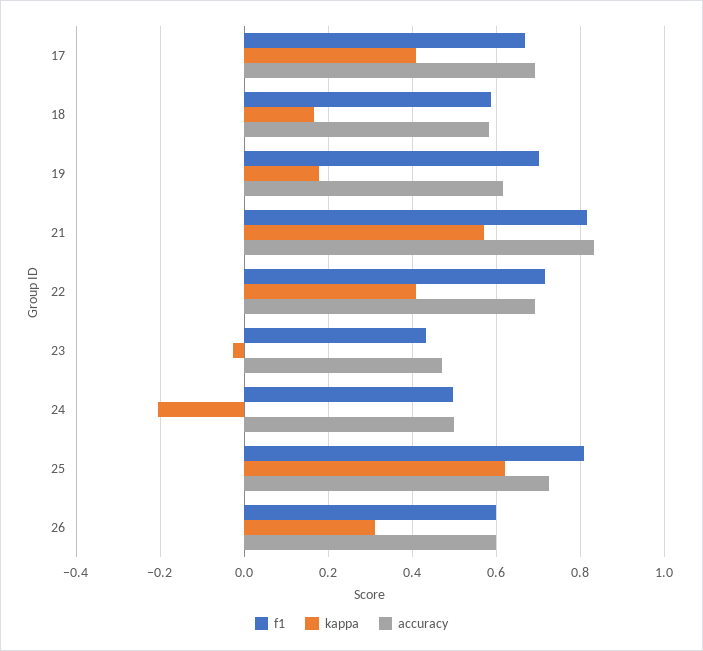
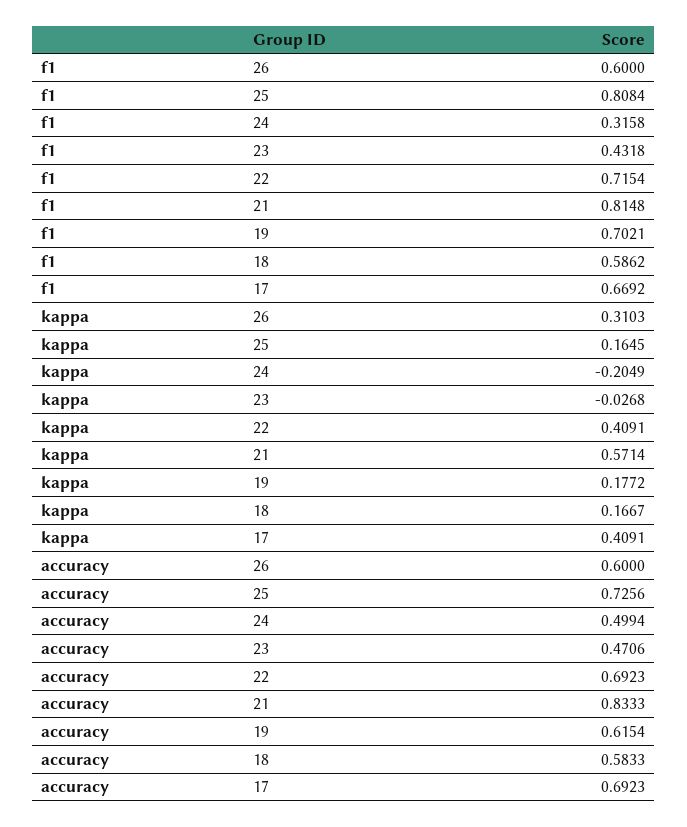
f1, 24: 0.5 -> 0.3158
kappa, 25: 0.62 -> 0.1645

